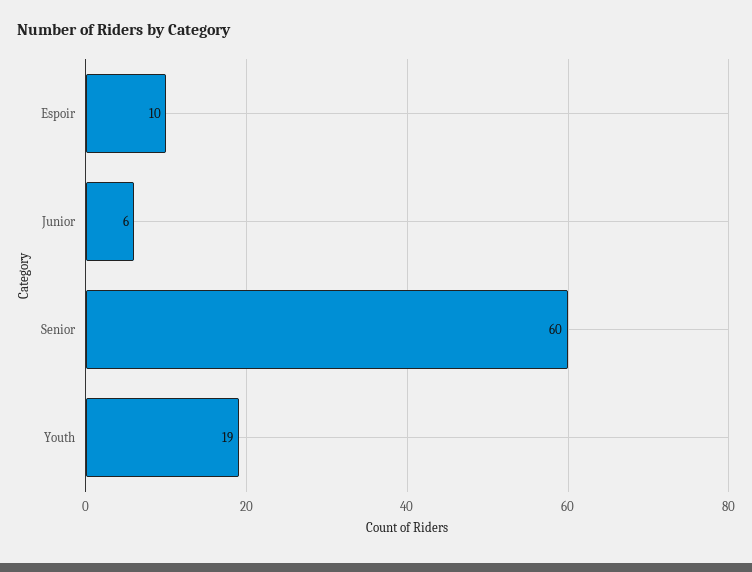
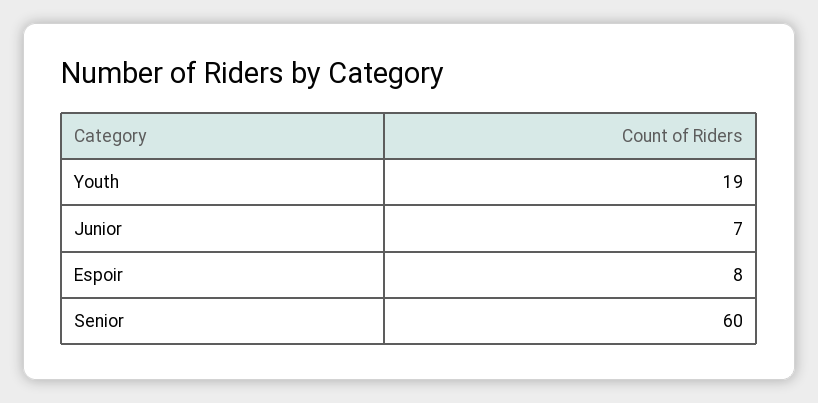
Espoir: 10 -> 8
Junior: 6 -> 7

